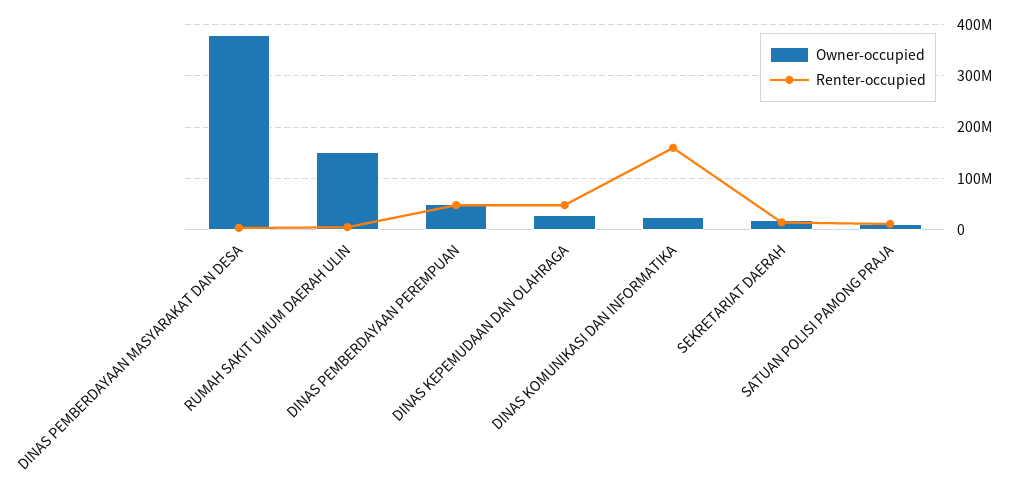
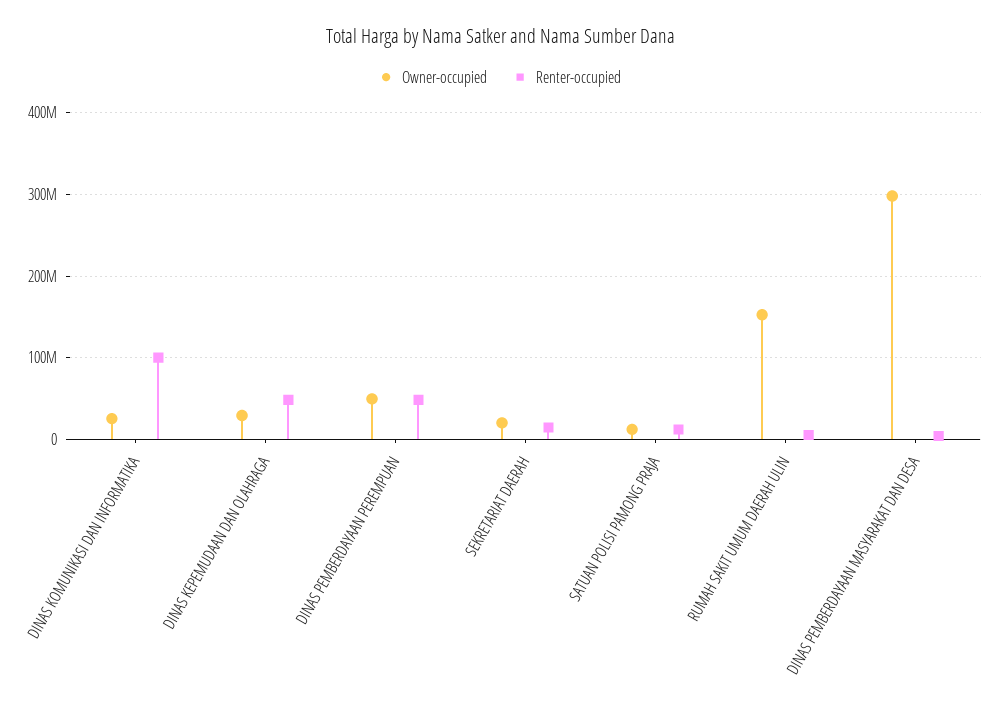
Owner-occupied, DINAS PEMBERDAYAAN MASYARAKAT DAN DESA: 380000000 -> 300000000
Renter-occupied, DINAS KOMUNIKASI DAN INFORMATIKA: 160000000 -> 100000000

